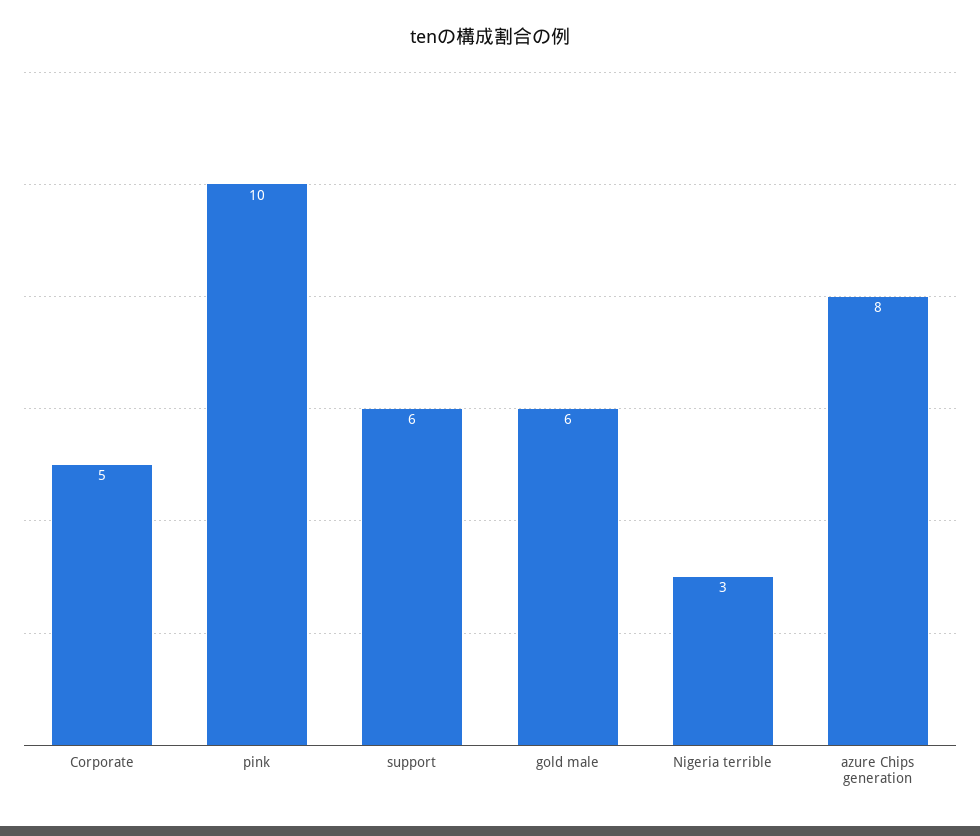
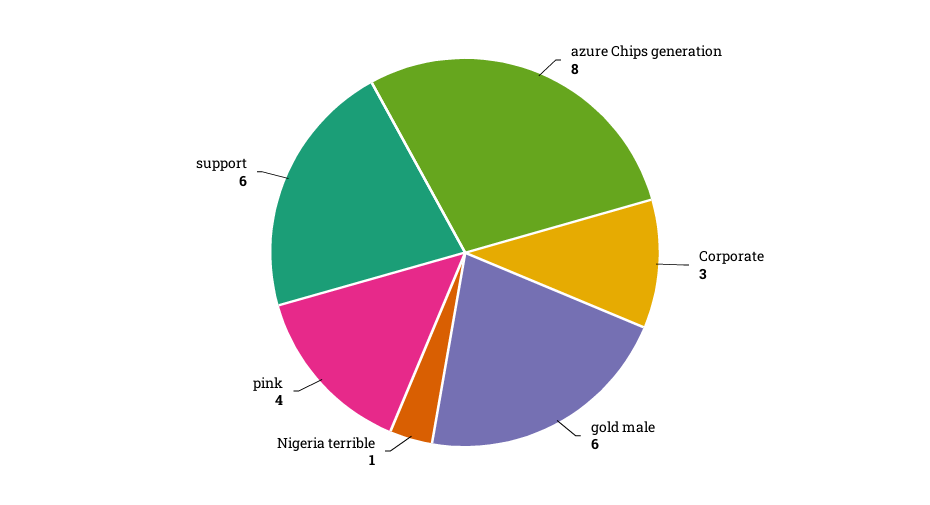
Corporate: 5 -> 3
pink: 10 -> 4
Nigeria terrible: 3 -> 1

